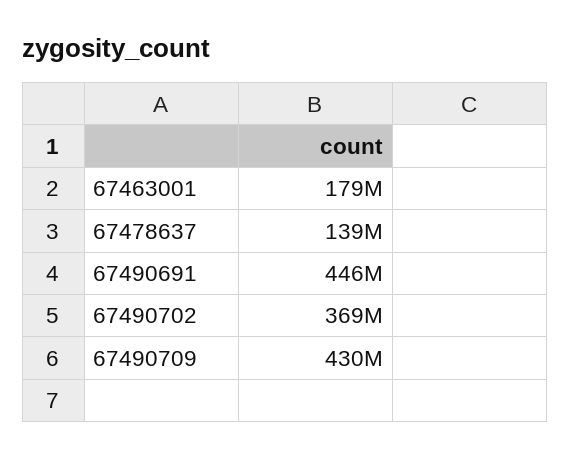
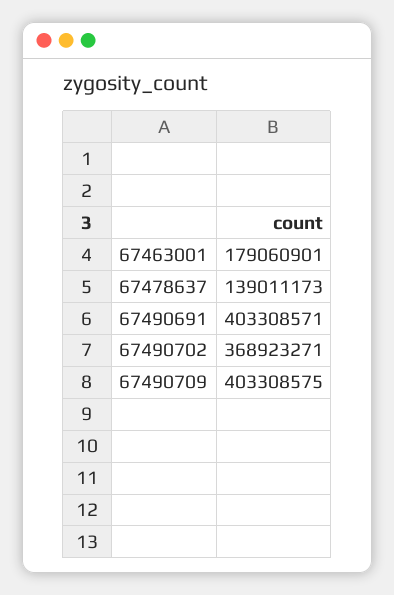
67490691: 446000000 -> 403308571
67490709: 430000000 -> 403308575

